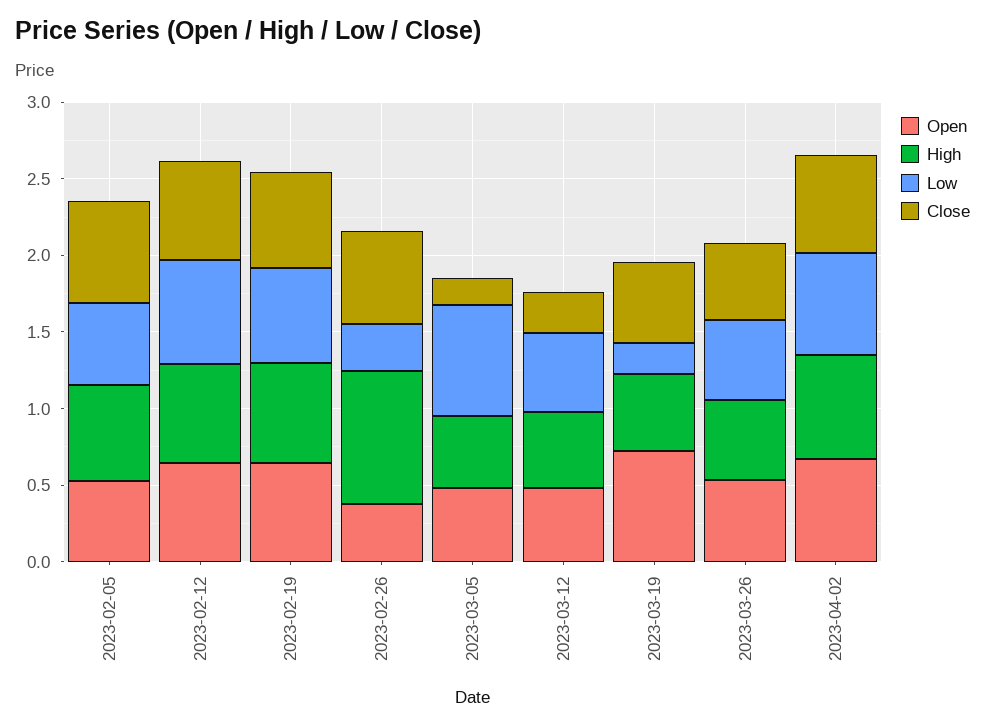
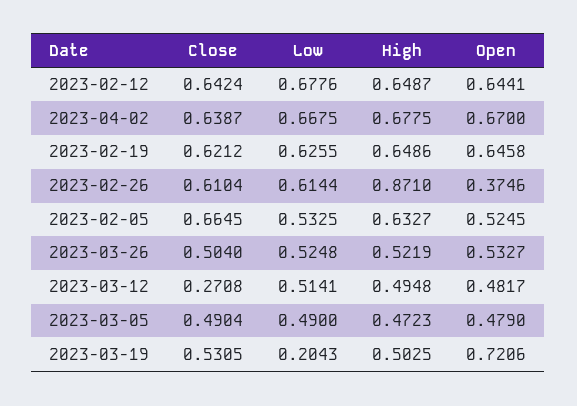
Low, 2023-02-26: 0.3 -> 0.6144
Low, 2023-03-05: 0.7 -> 0.49
Close, 2023-03-05: 0.2 -> 0.4904

